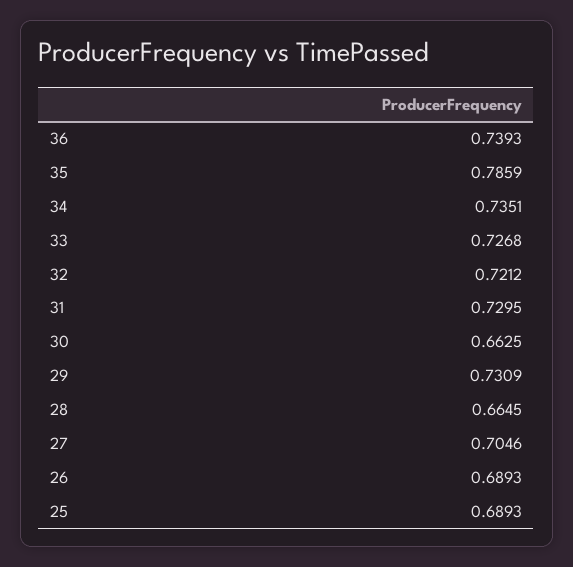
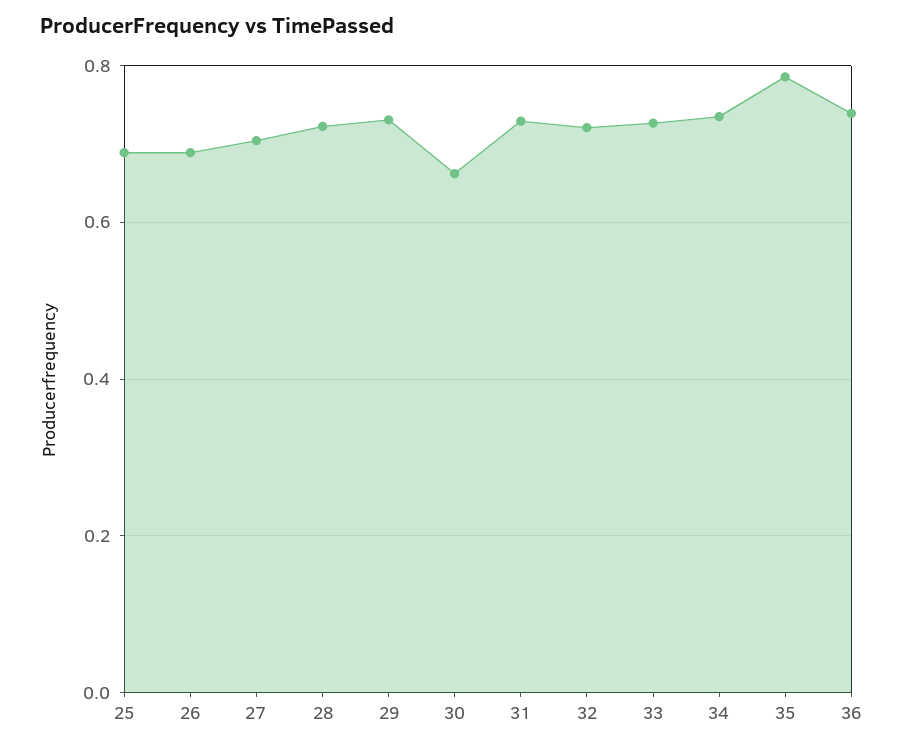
28: 0.6645 -> 0.72

